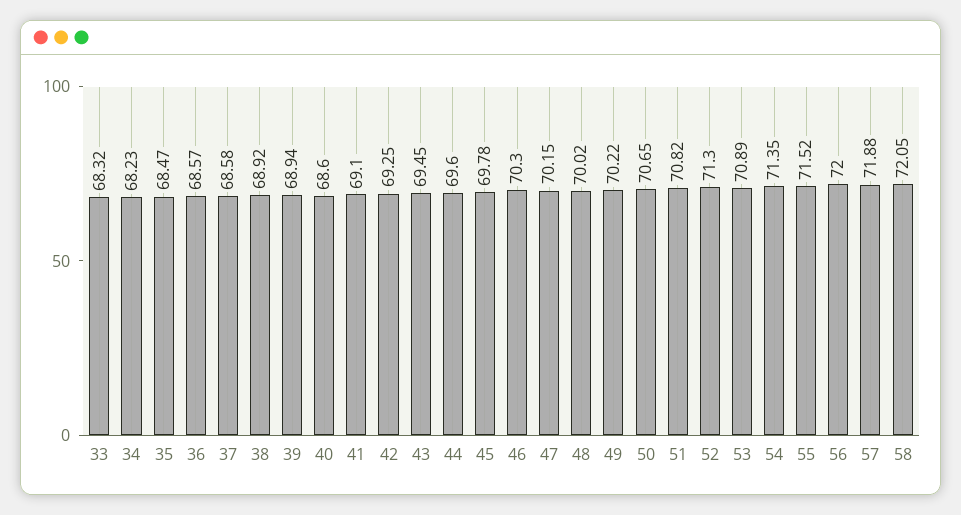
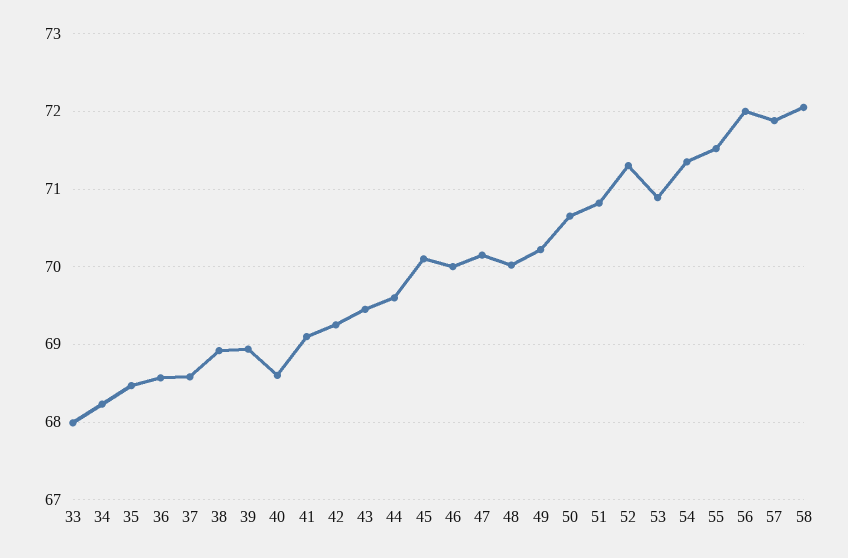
33: 68.32 -> 68
45: 69.78 -> 70.1
46: 70.3 -> 70

